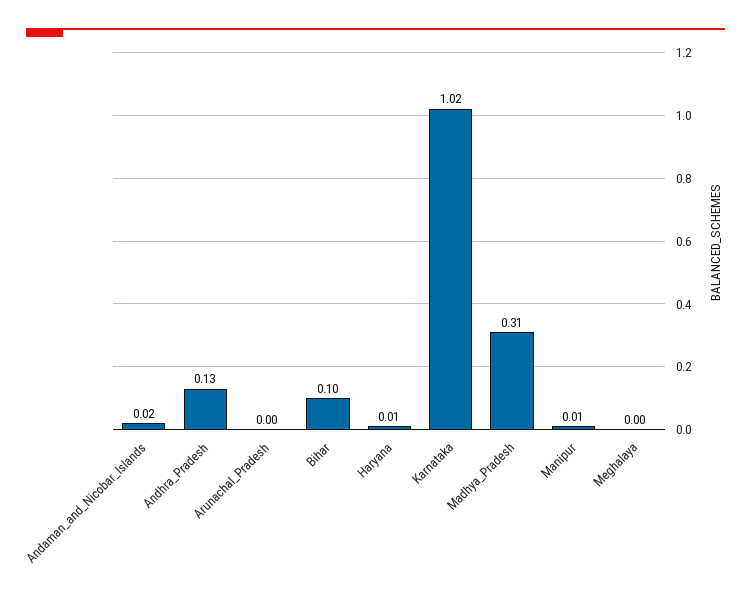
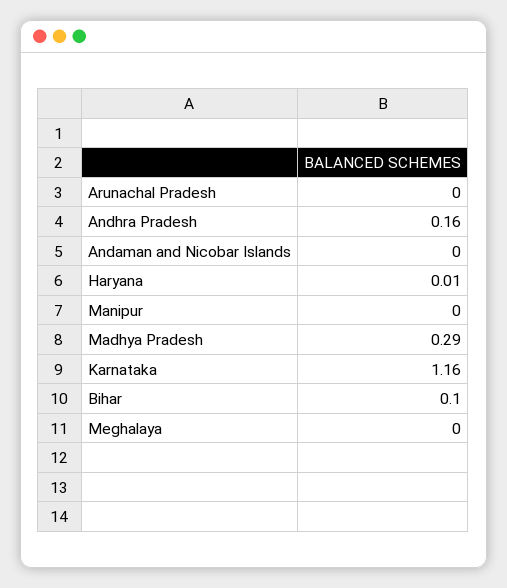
Andaman_and_Nicobar_Islands: 0.02 -> 0
Andhra_Pradesh: 0.13 -> 0.16
Karnataka: 1.02 -> 1.16
Madhya_Pradesh: 0.31 -> 0.29
Manipur: 0.01 -> 0

